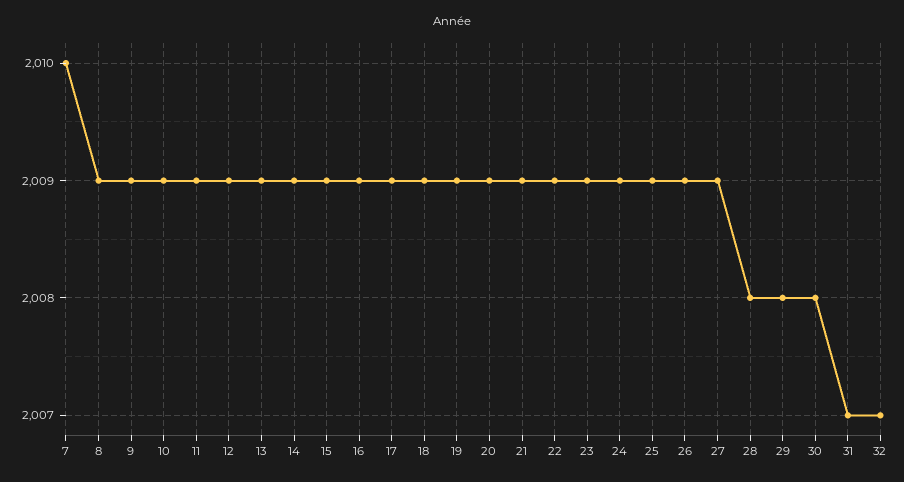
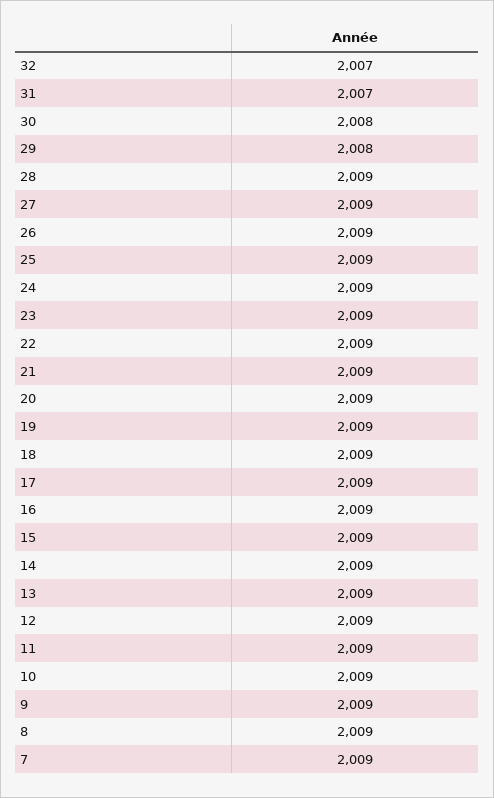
7: 2010 -> 2009
28: 2008 -> 2009

